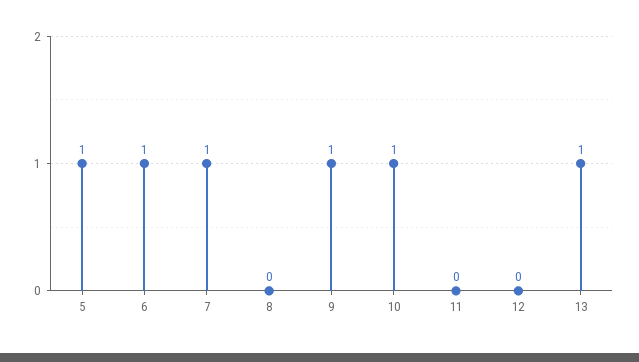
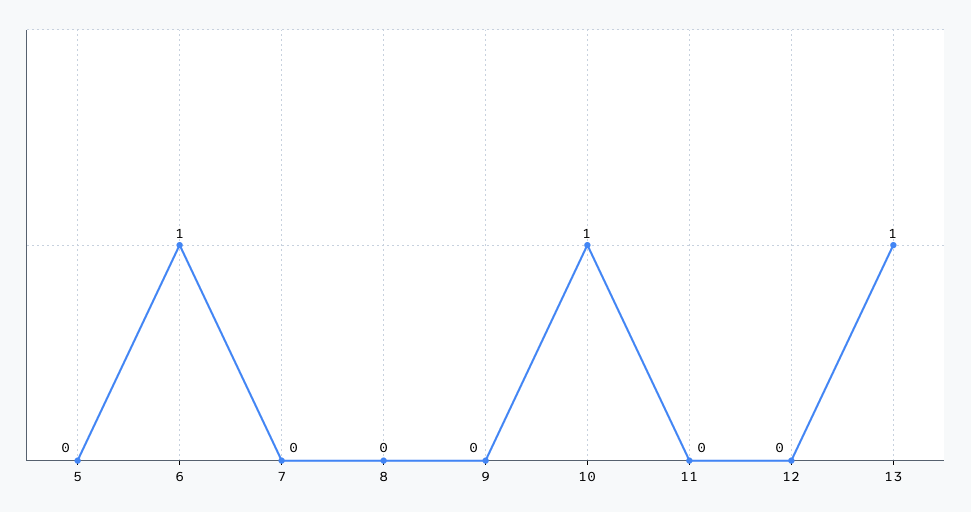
5: 1 -> 0
7: 1 -> 0
9: 1 -> 0

